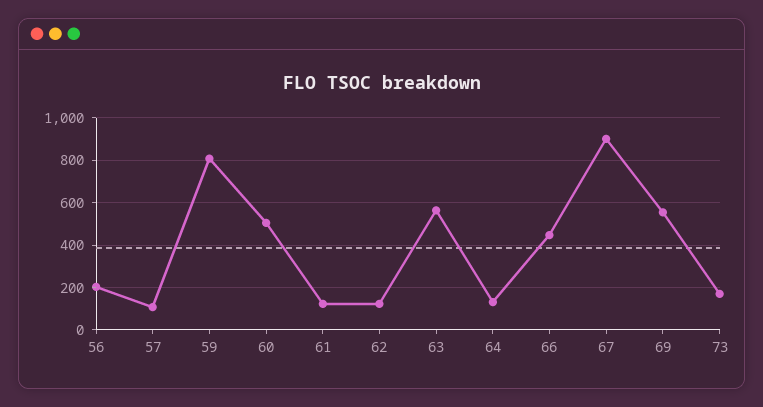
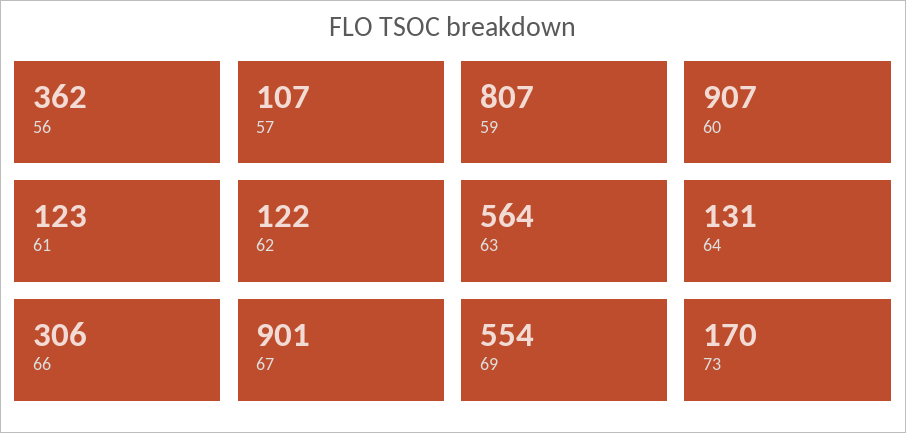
56: 200 -> 362
60: 500 -> 907
66: 450 -> 306

